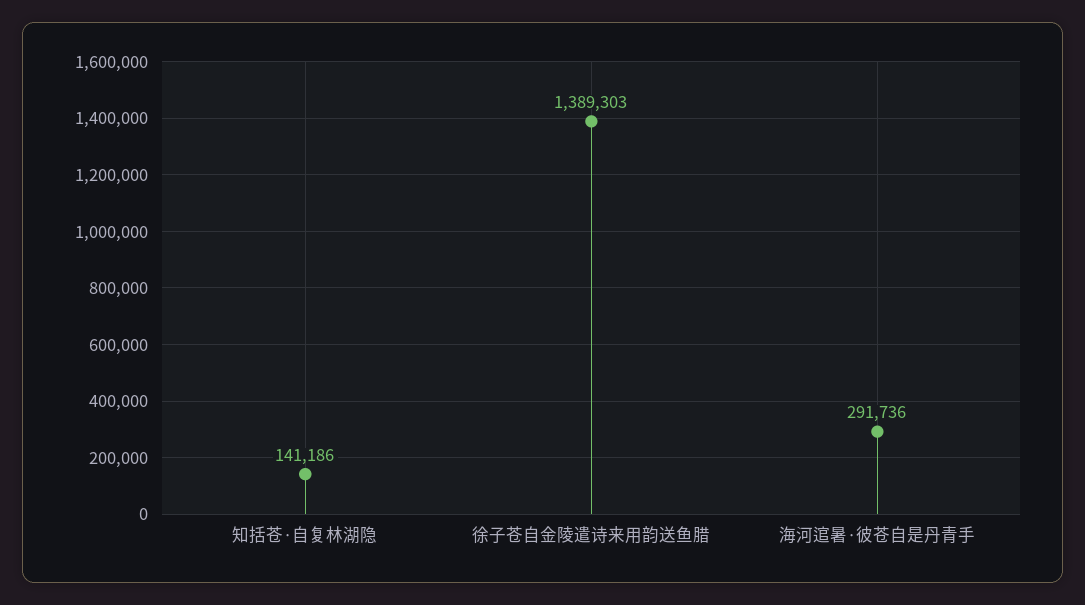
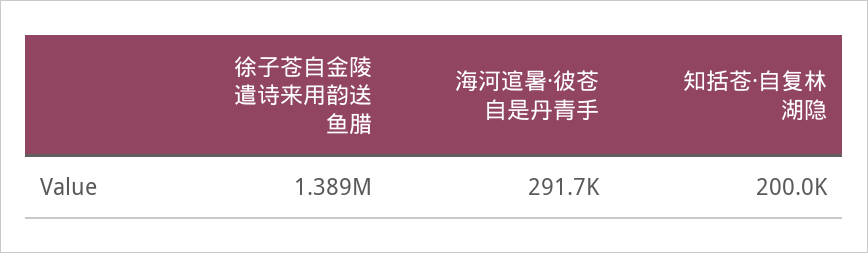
知括苍·自复林湖隐: 141186 -> 200000

